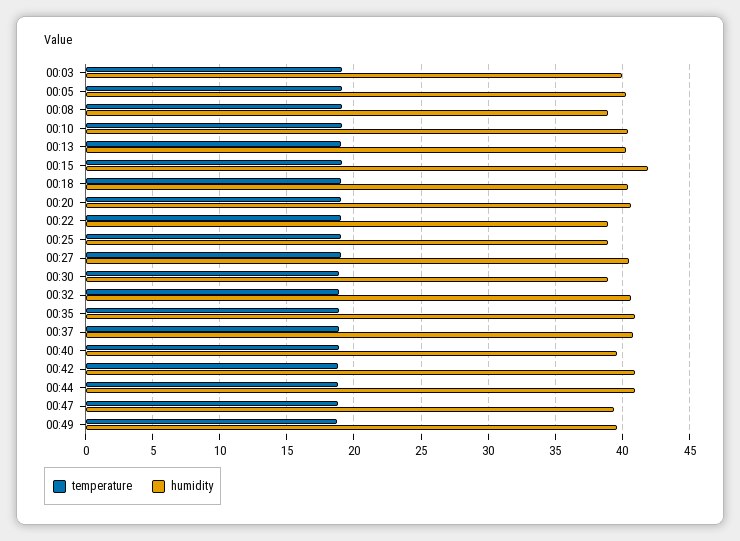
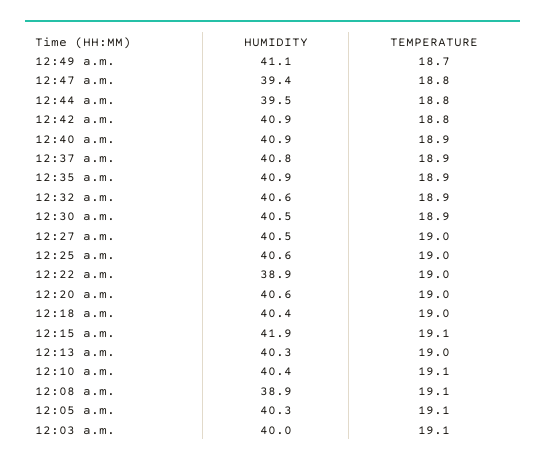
humidity, 00:25: 39 -> 40.6
humidity, 00:30: 39 -> 40.5
humidity, 00:40: 39.5 -> 40.9
humidity, 00:44: 41 -> 39.5
humidity, 00:49: 39.5 -> 41.1

